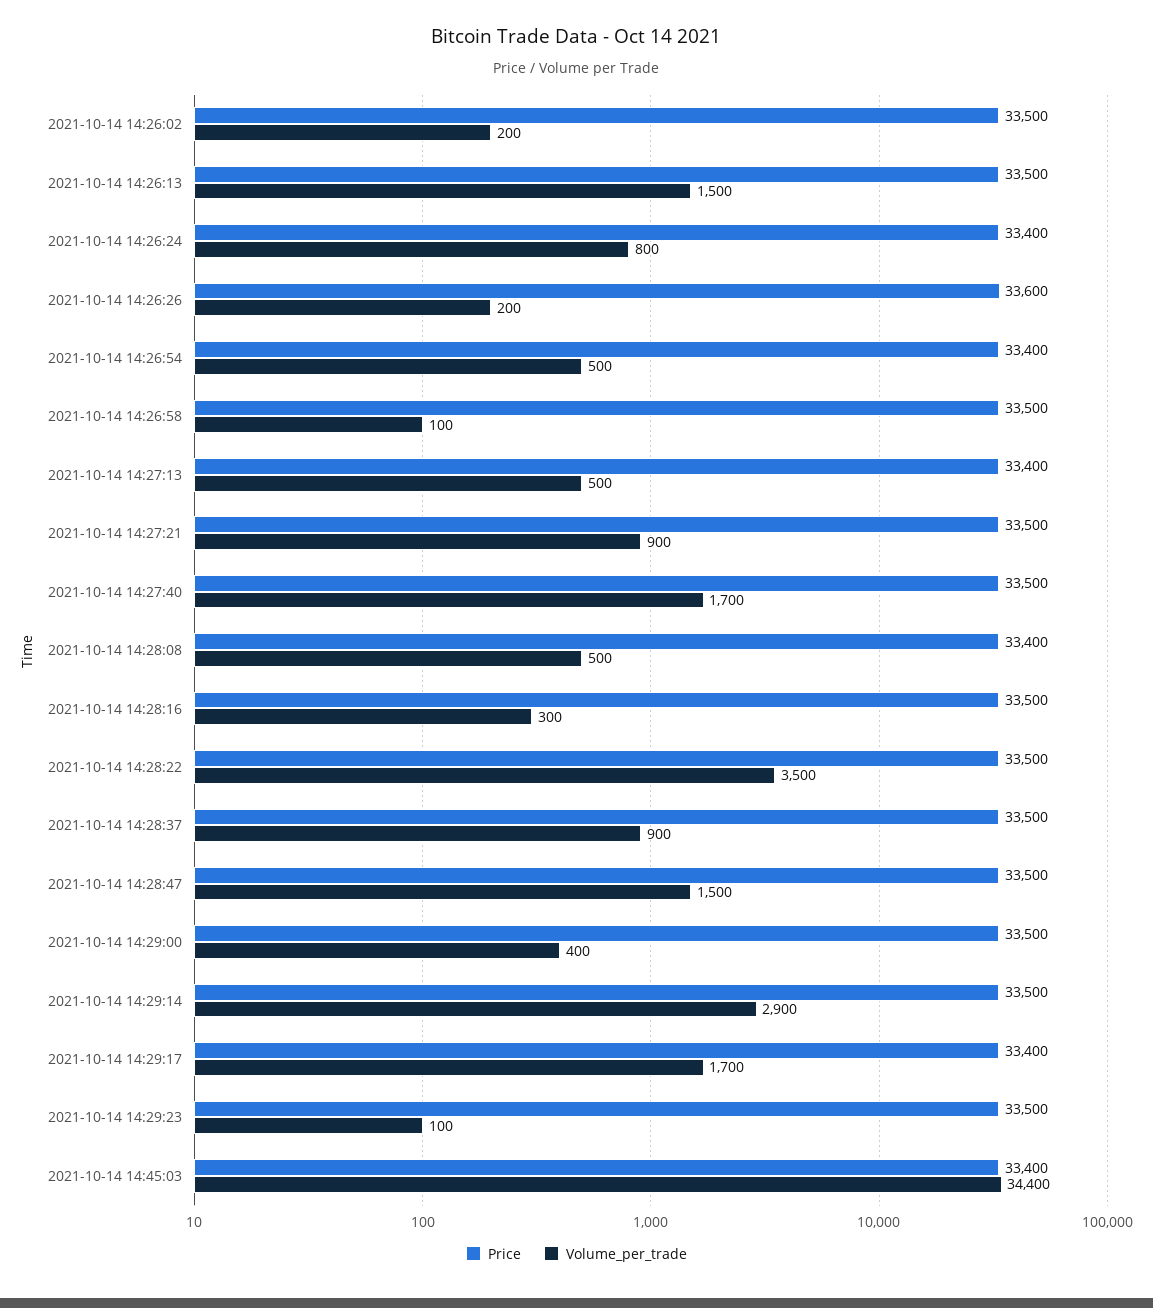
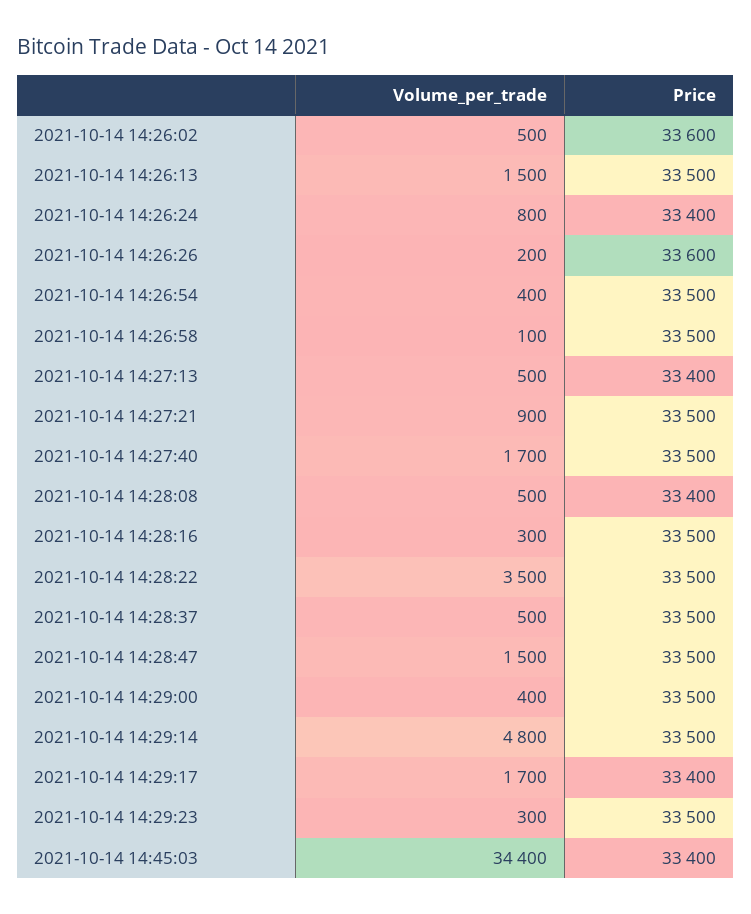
Price, 2021-10-14 14:26:02: 33500 -> 33600
Volume_per_trade, 2021-10-14 14:26:02: 200 -> 500
Price, 2021-10-14 14:26:54: 33400 -> 33500
Volume_per_trade, 2021-10-14 14:26:54: 500 -> 400
Volume_per_trade, 2021-10-14 14:28:37: 900 -> 500
Volume_per_trade, 2021-10-14 14:29:14: 2900 -> 4800
Volume_per_trade, 2021-10-14 14:29:23: 100 -> 300

